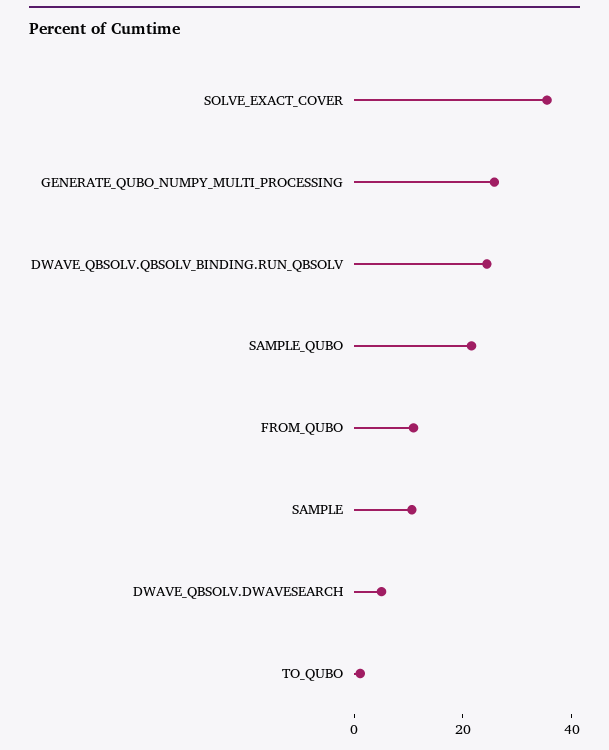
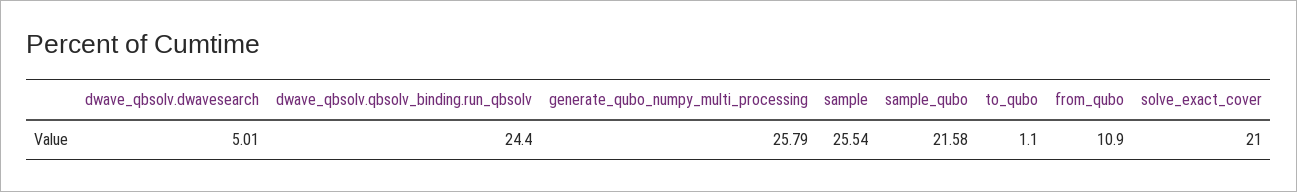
SOLVE_EXACT_COVER: 35 -> 21
SAMPLE: 10 -> 25.54

